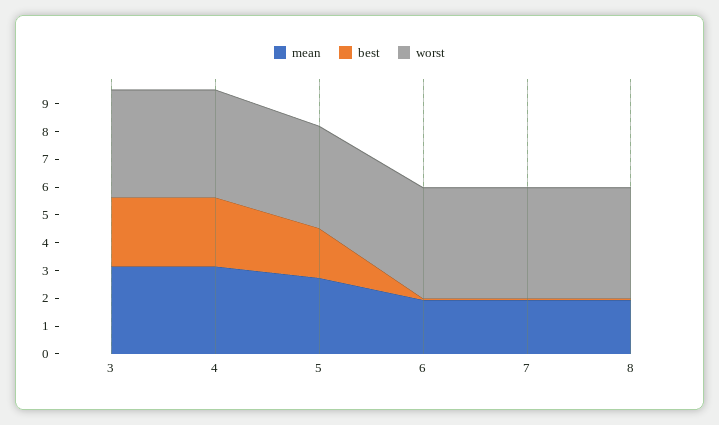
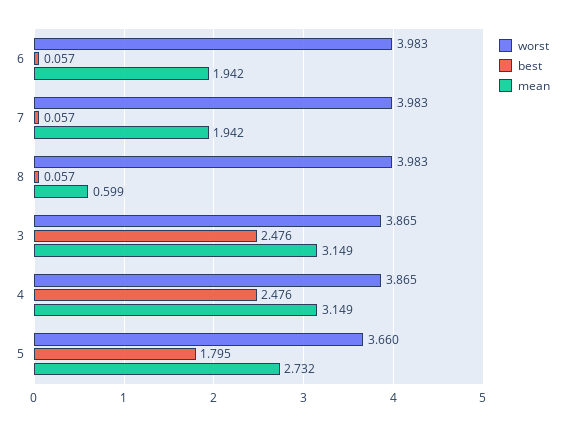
mean, 8: 2 -> 0.599

